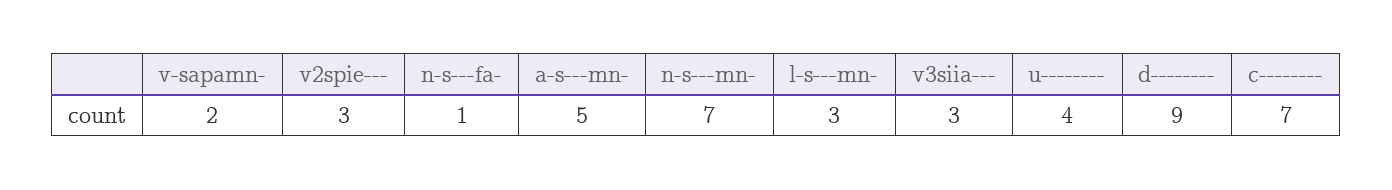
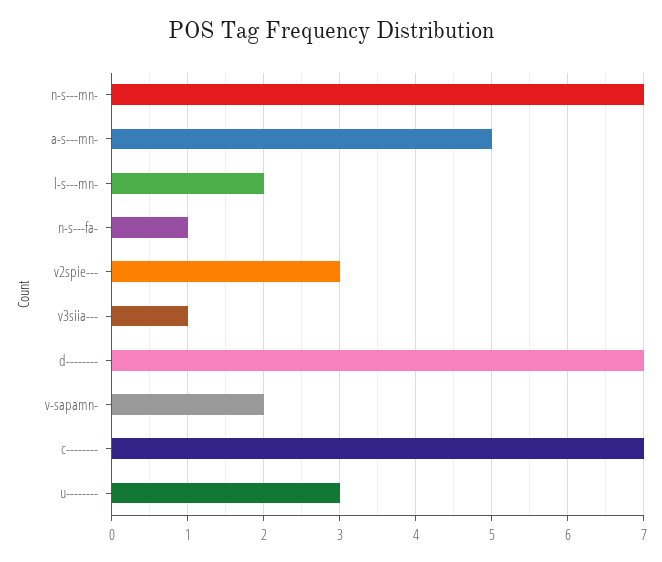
l-s---mn-: 3 -> 2
v3siia---: 3 -> 1
u--------: 4 -> 3
d--------: 9 -> 7

